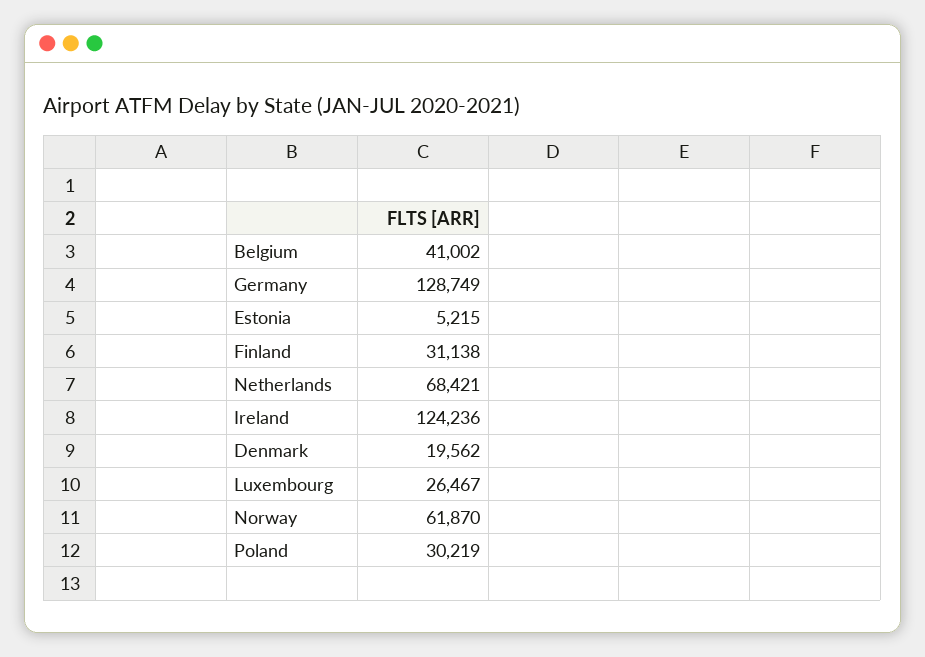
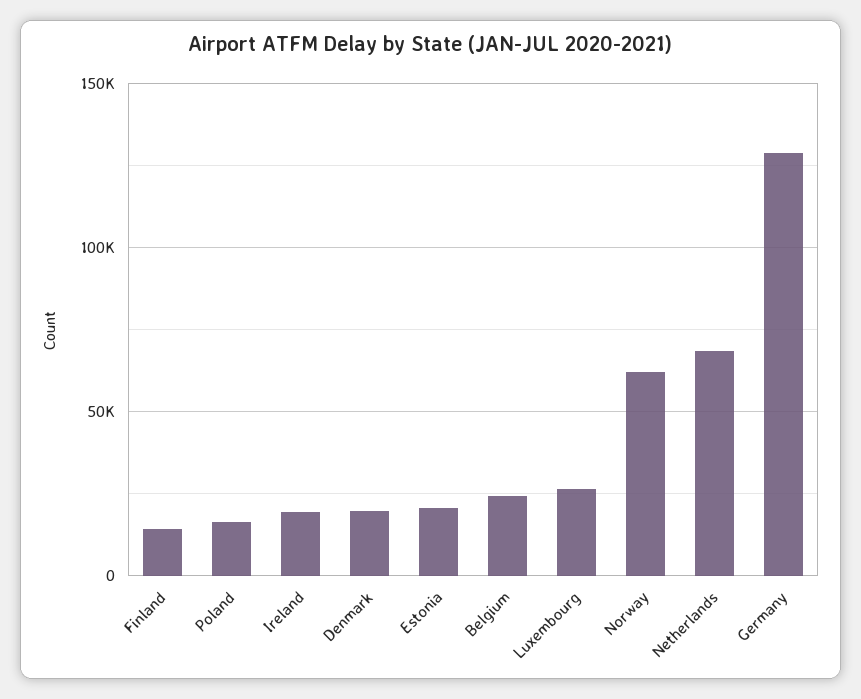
Belgium: 41002 -> 25000
Estonia: 5215 -> 20000
Finland: 31138 -> 15000
Ireland: 124236 -> 20000
Poland: 30219 -> 15000

